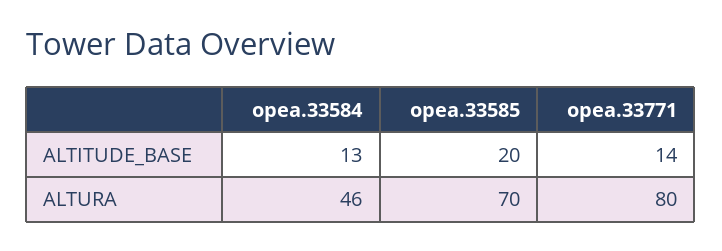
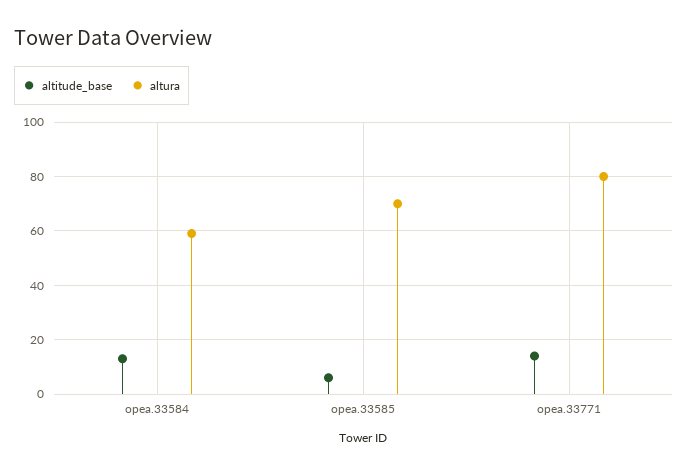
ALTITUDE_BASE, opea.33585: 20 -> 5
ALTURA, opea.33584: 46 -> 60

